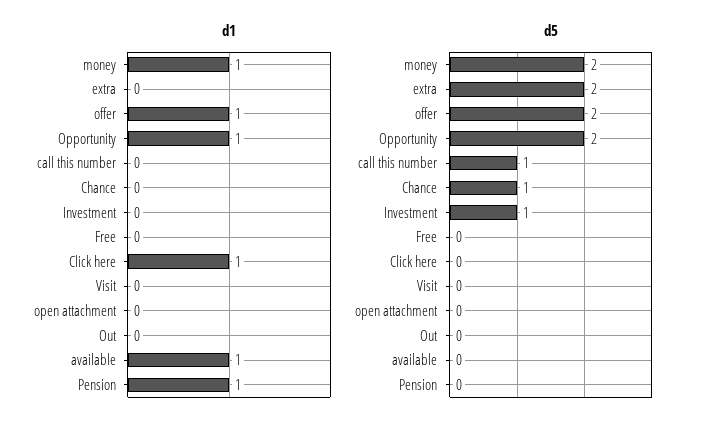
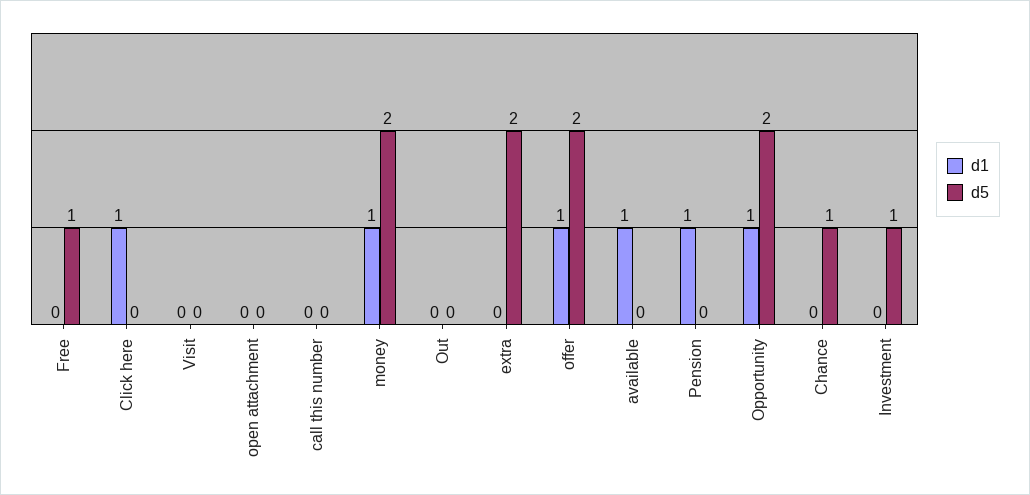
d5, call this number: 1 -> 0
d5, Free: 0 -> 1

